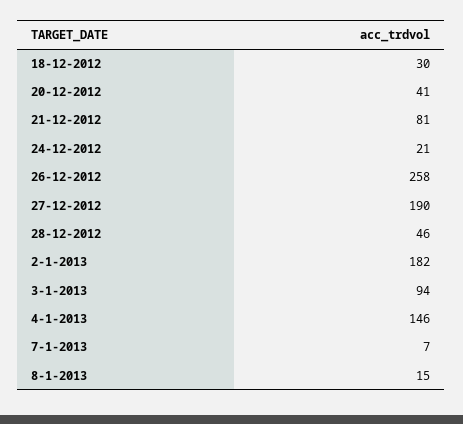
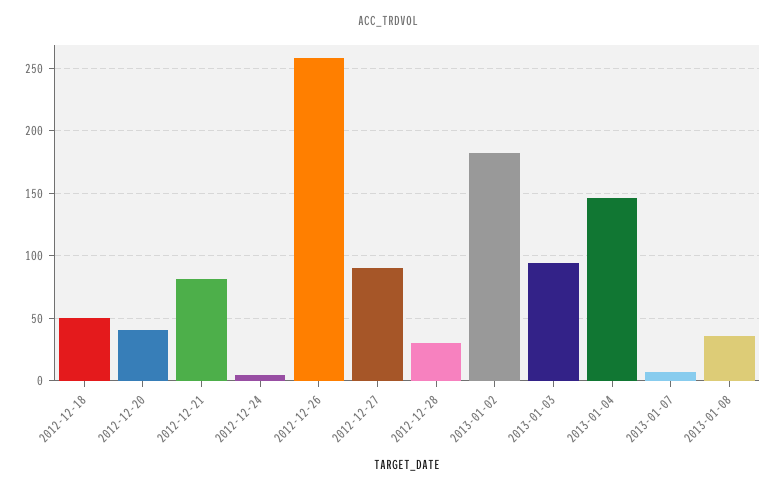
18-12-2012: 30 -> 50
24-12-2012: 21 -> 5
27-12-2012: 190 -> 90
28-12-2012: 46 -> 30
8-1-2013: 15 -> 35

